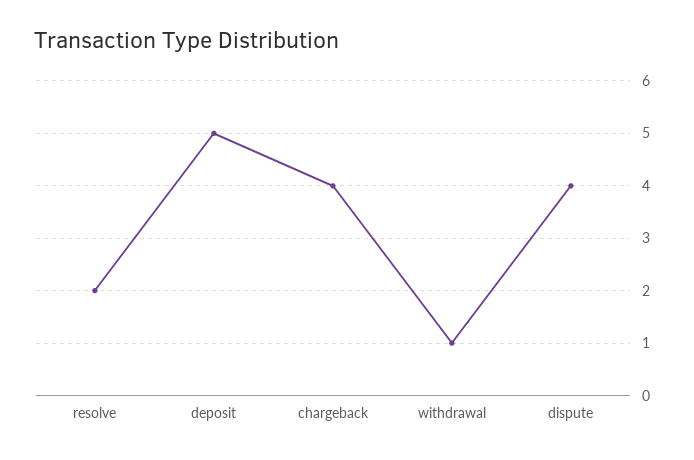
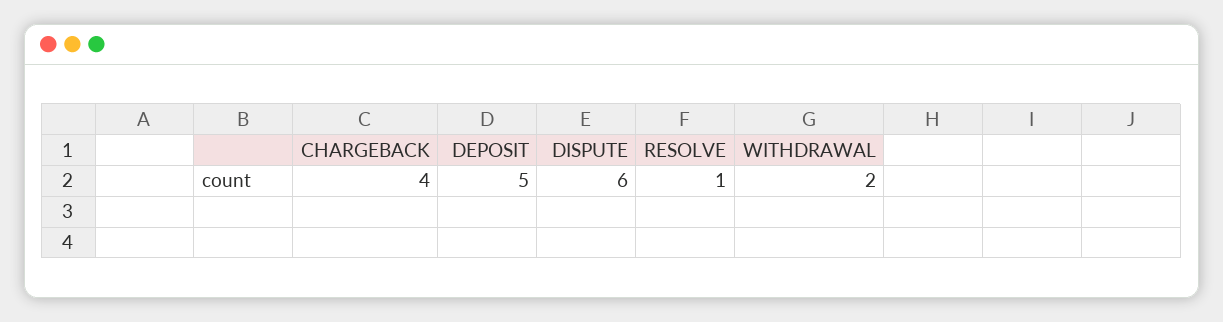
resolve: 2 -> 1
withdrawal: 1 -> 2
dispute: 4 -> 6

